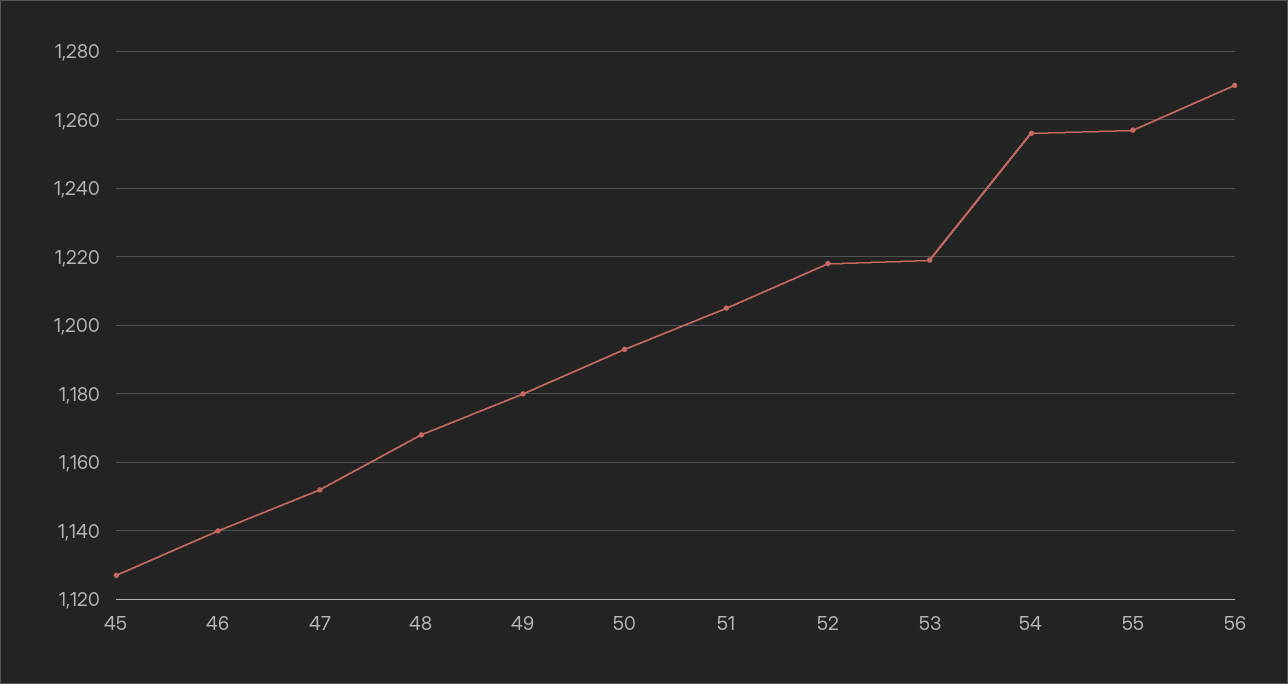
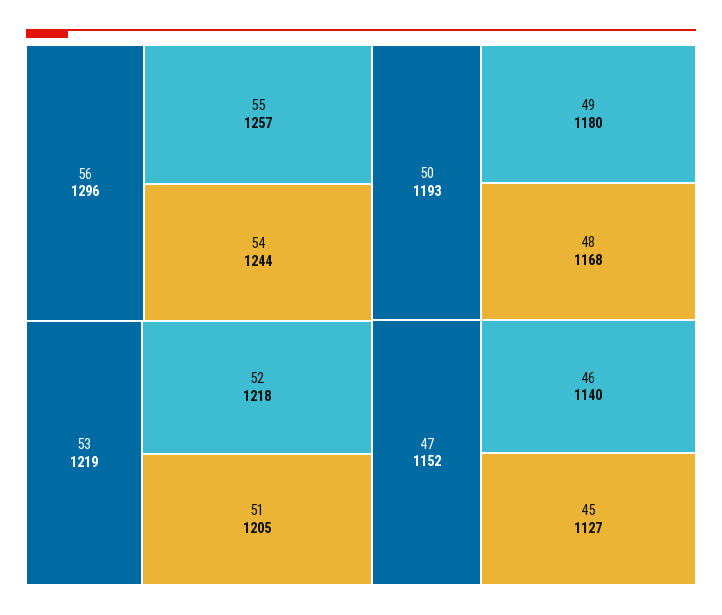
54: 1255 -> 1244
56: 1270 -> 1296

